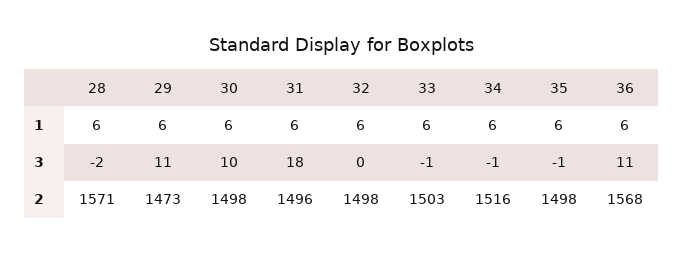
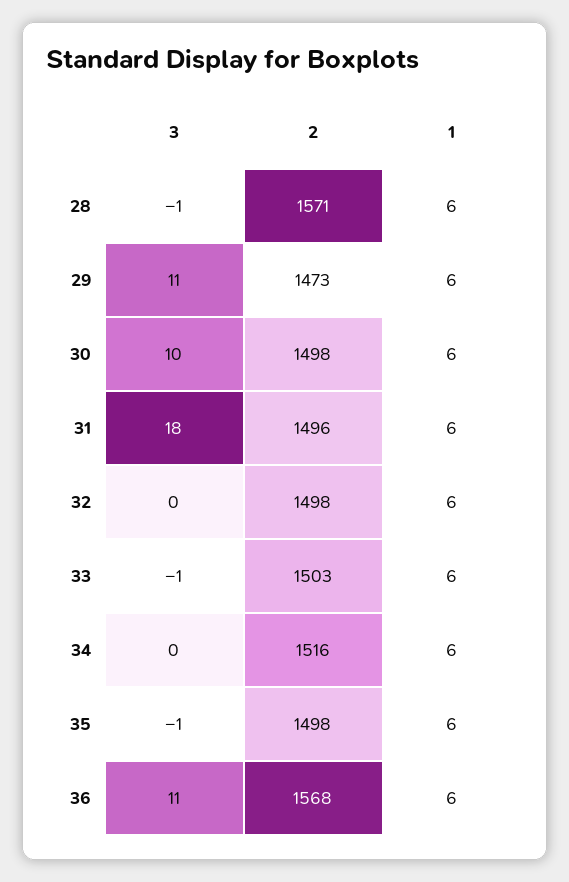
28, 3: -2 -> -1
34, 3: -1 -> 0

